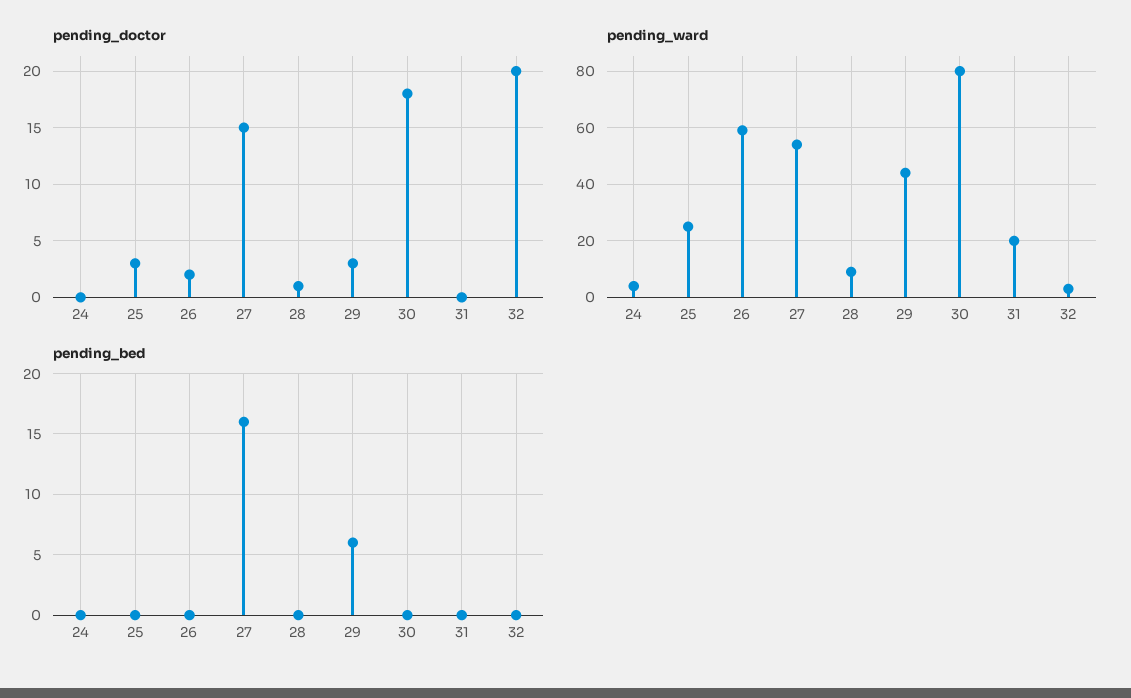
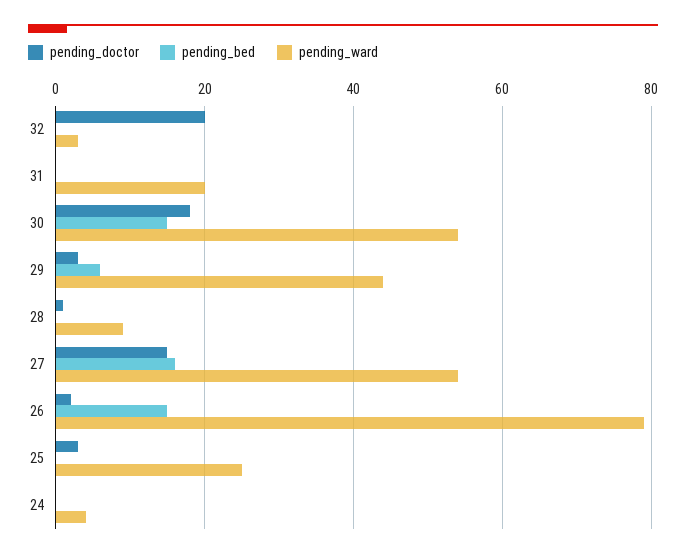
pending_ward, 26: 60 -> 80
pending_ward, 30: 80 -> 55
pending_bed, 26: 0 -> 15
pending_bed, 30: 0 -> 15

